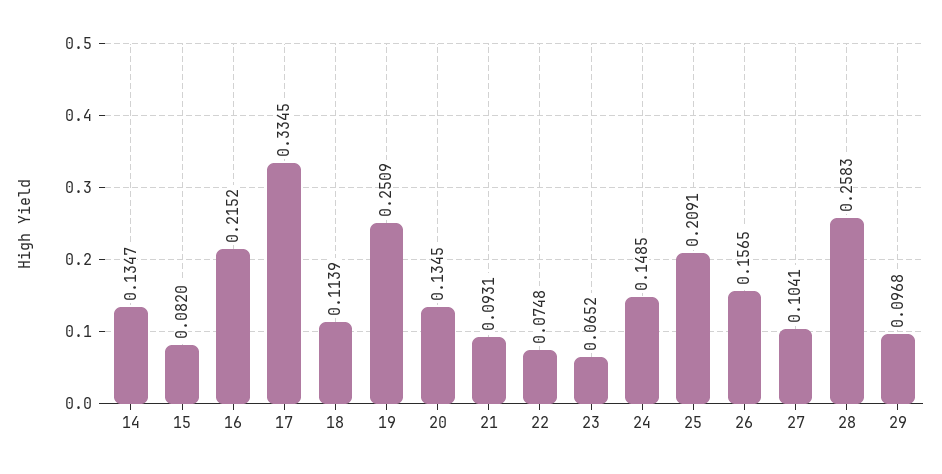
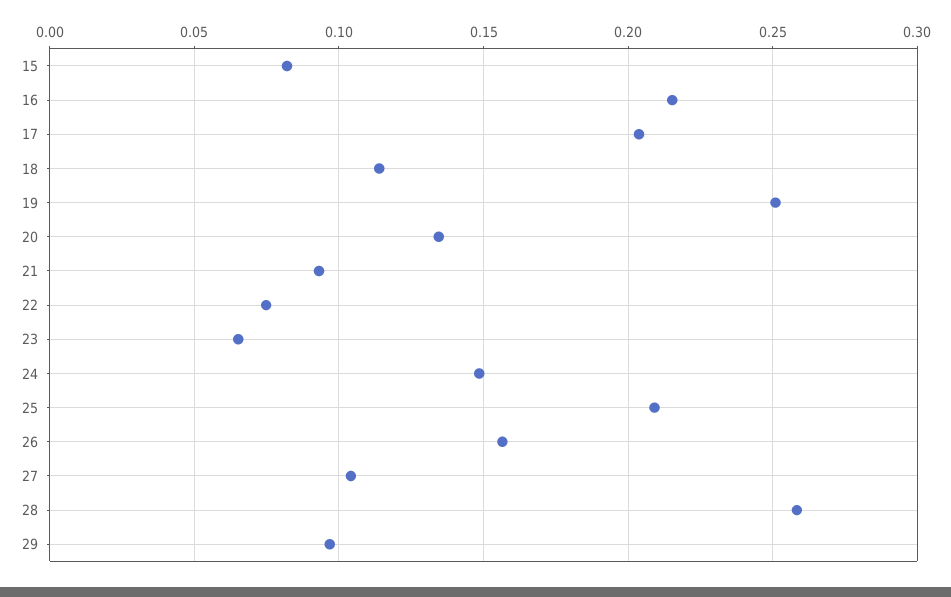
14: 0.1347 -> none
17: 0.3345 -> 0.205

